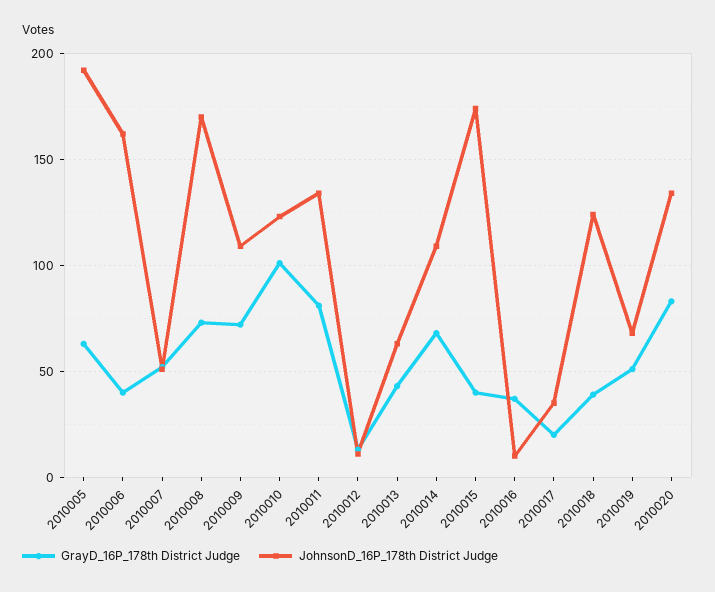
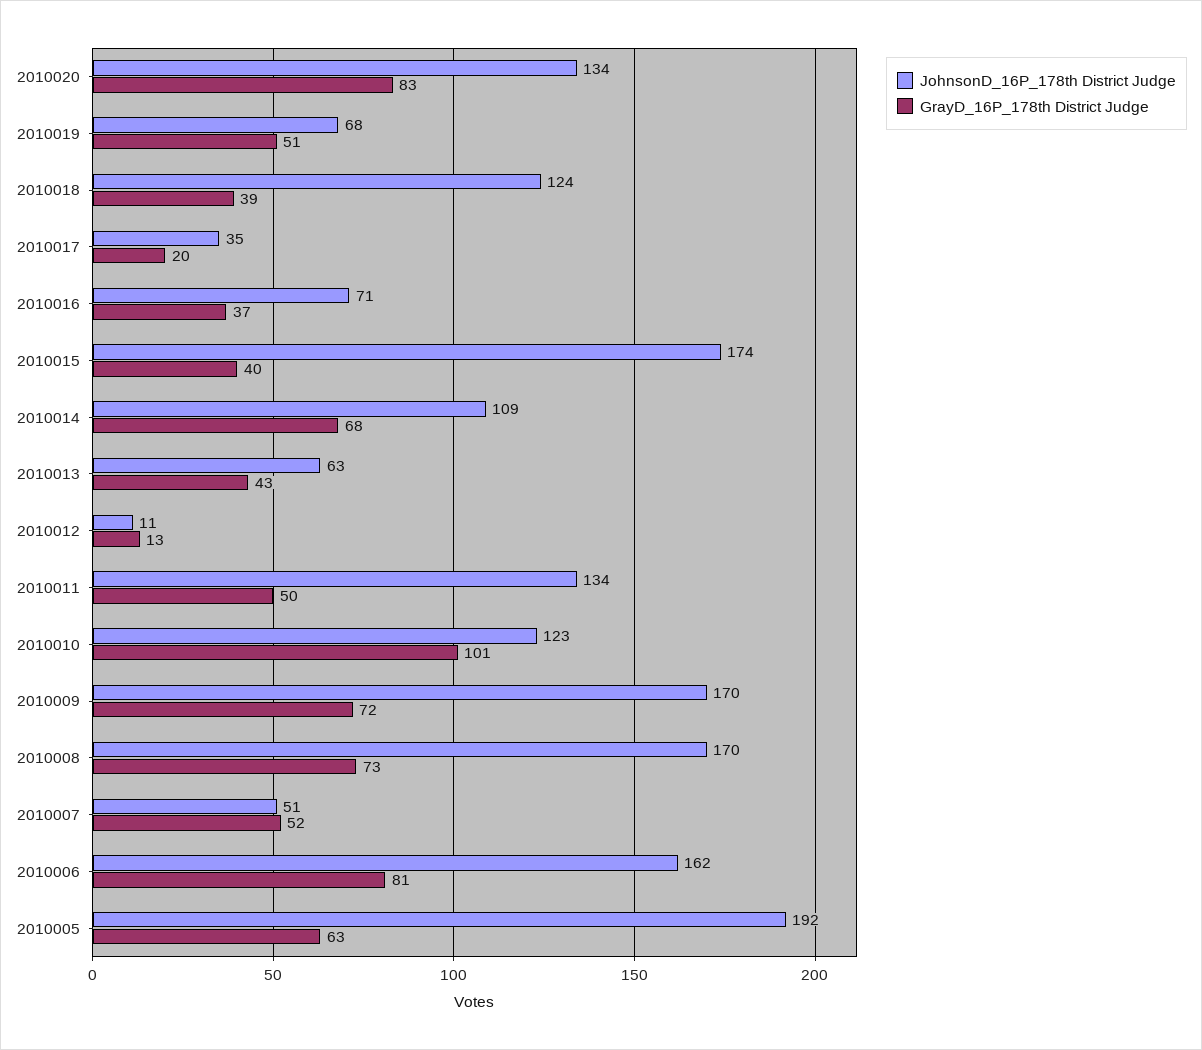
GrayD_16P_178th District Judge, 2010006: 40 -> 81
JohnsonD_16P_178th District Judge, 2010009: 110 -> 170
GrayD_16P_178th District Judge, 2010011: 80 -> 50
JohnsonD_16P_178th District Judge, 2010016: 10 -> 71

